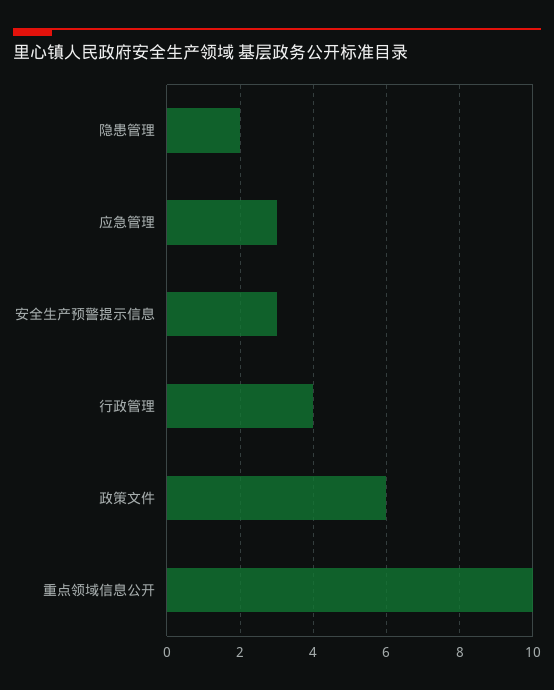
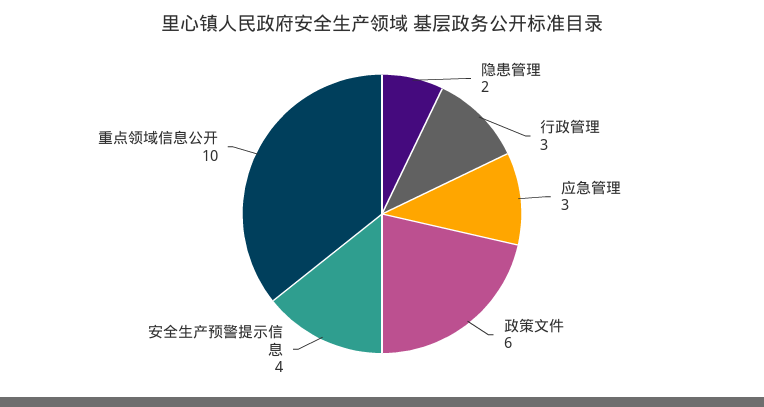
安全生产预警提示信息: 3 -> 4
行政管理: 4 -> 3

